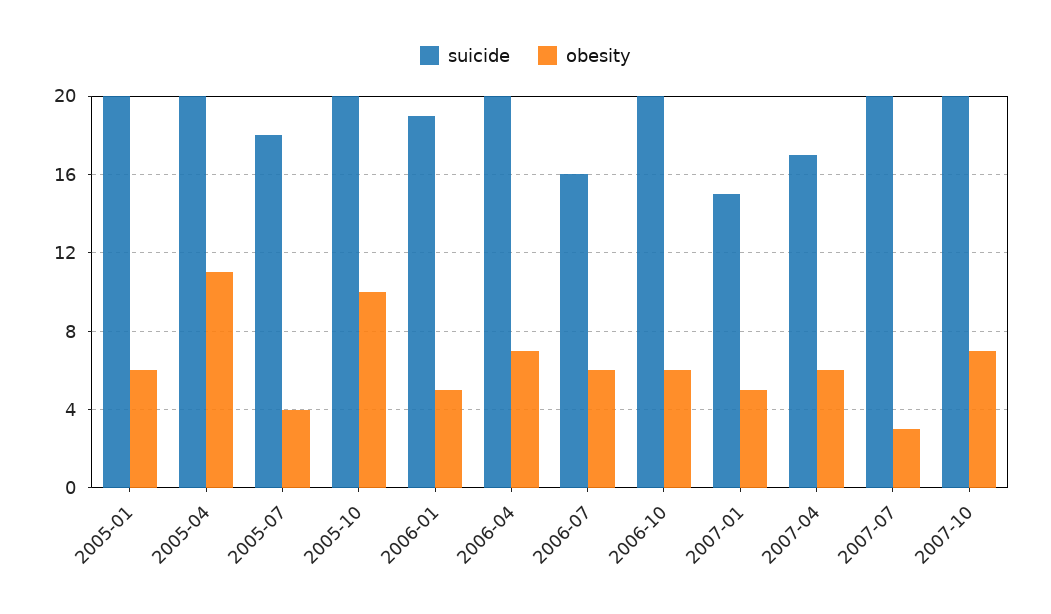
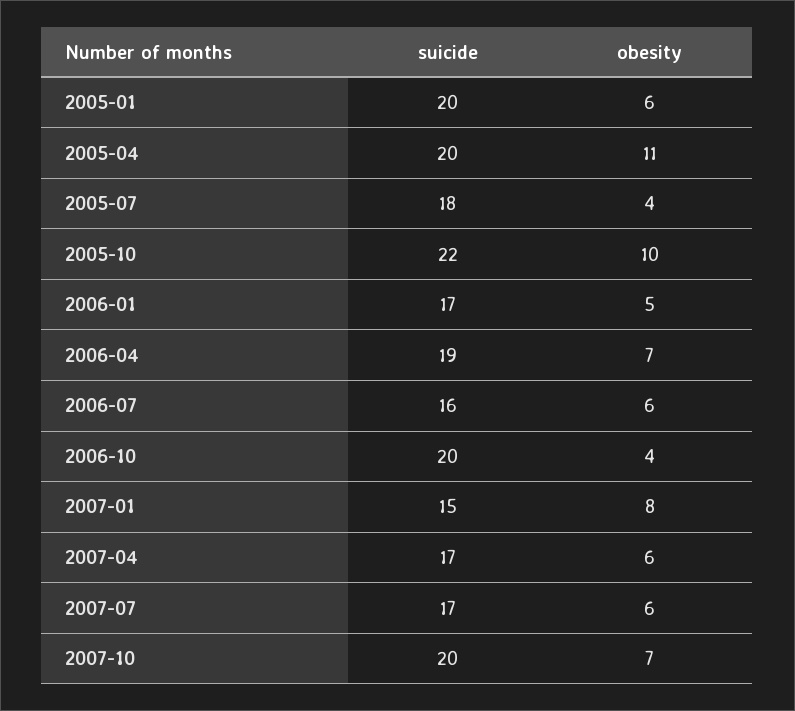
suicide, 2005-10: 20 -> 22
suicide, 2006-01: 19 -> 17
suicide, 2006-04: 20 -> 19
obesity, 2006-10: 6 -> 4
obesity, 2007-01: 5 -> 8
suicide, 2007-07: 20 -> 17
obesity, 2007-07: 3 -> 6

